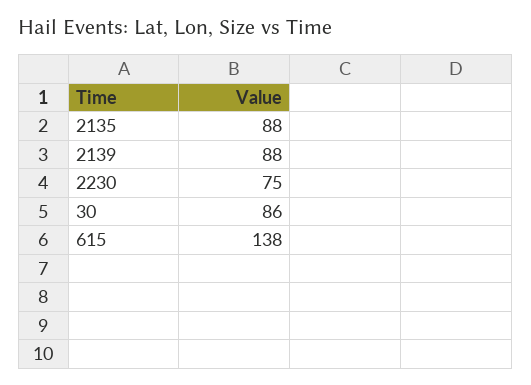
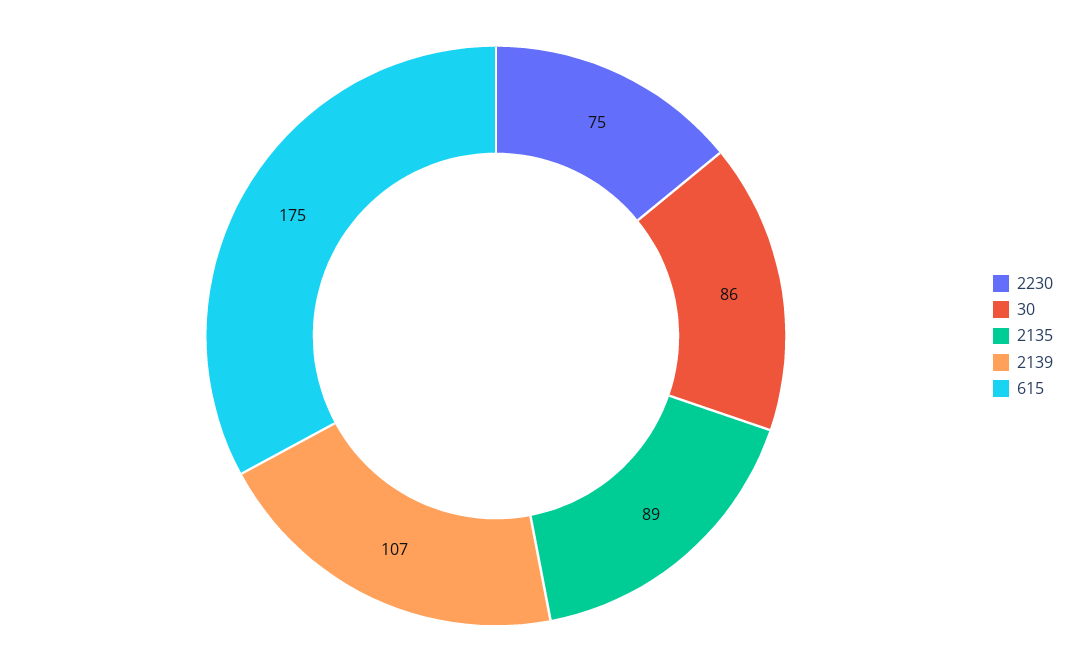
2135: 88 -> 89
2139: 88 -> 107
615: 138 -> 175

